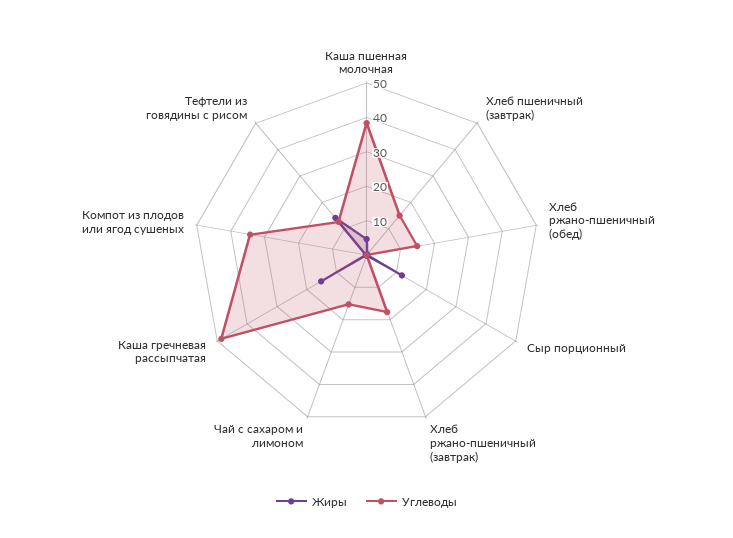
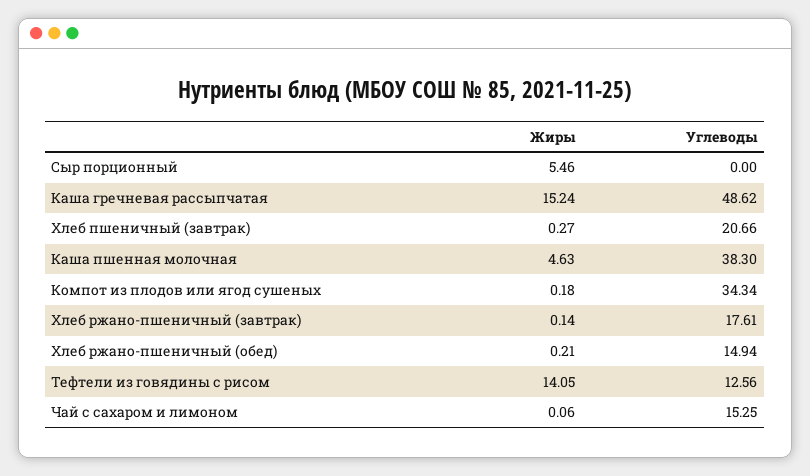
Углеводы, Хлеб пшеничный (завтрак): 15 -> 20.66
Жиры, Сыр порционный: 12.5 -> 5.46

